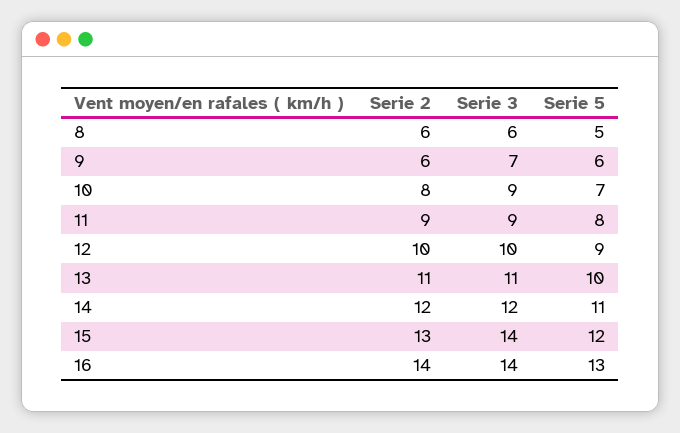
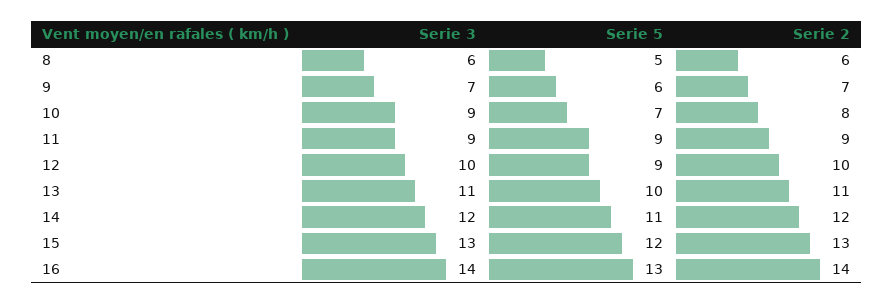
Serie 2, 9: 6 -> 7
Serie 5, 11: 8 -> 9
Serie 3, 15: 14 -> 13

